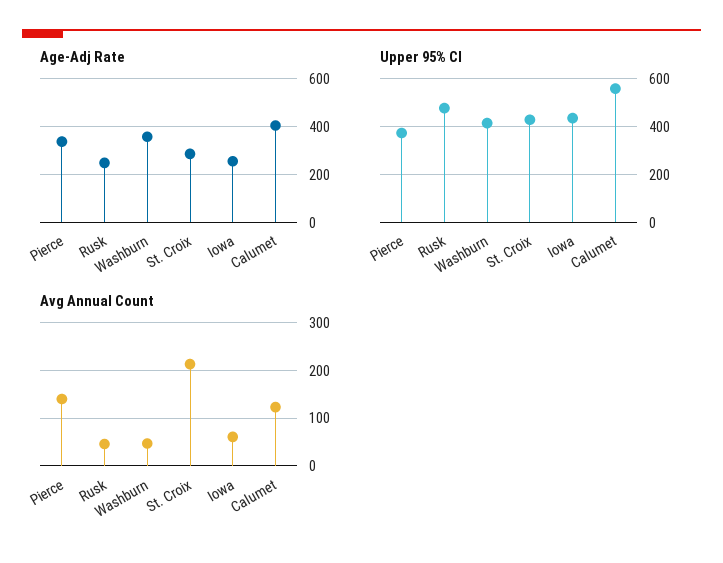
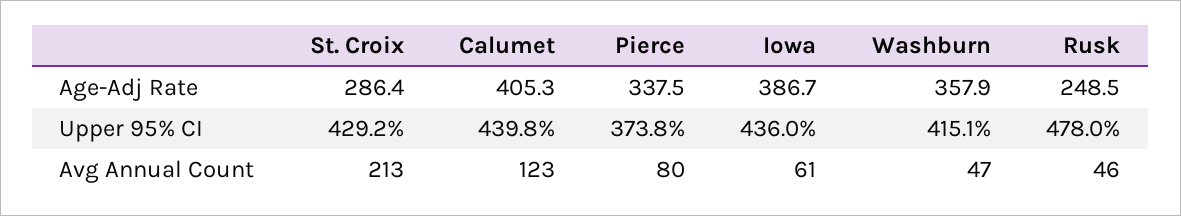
Age-Adj Rate, Iowa: 250 -> 386.7
Upper 95% CI, Calumet: 550 -> 439.8
Avg Annual Count, Pierce: 140 -> 80

